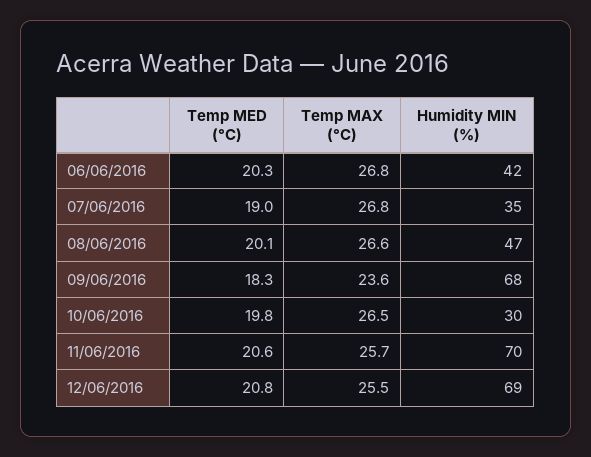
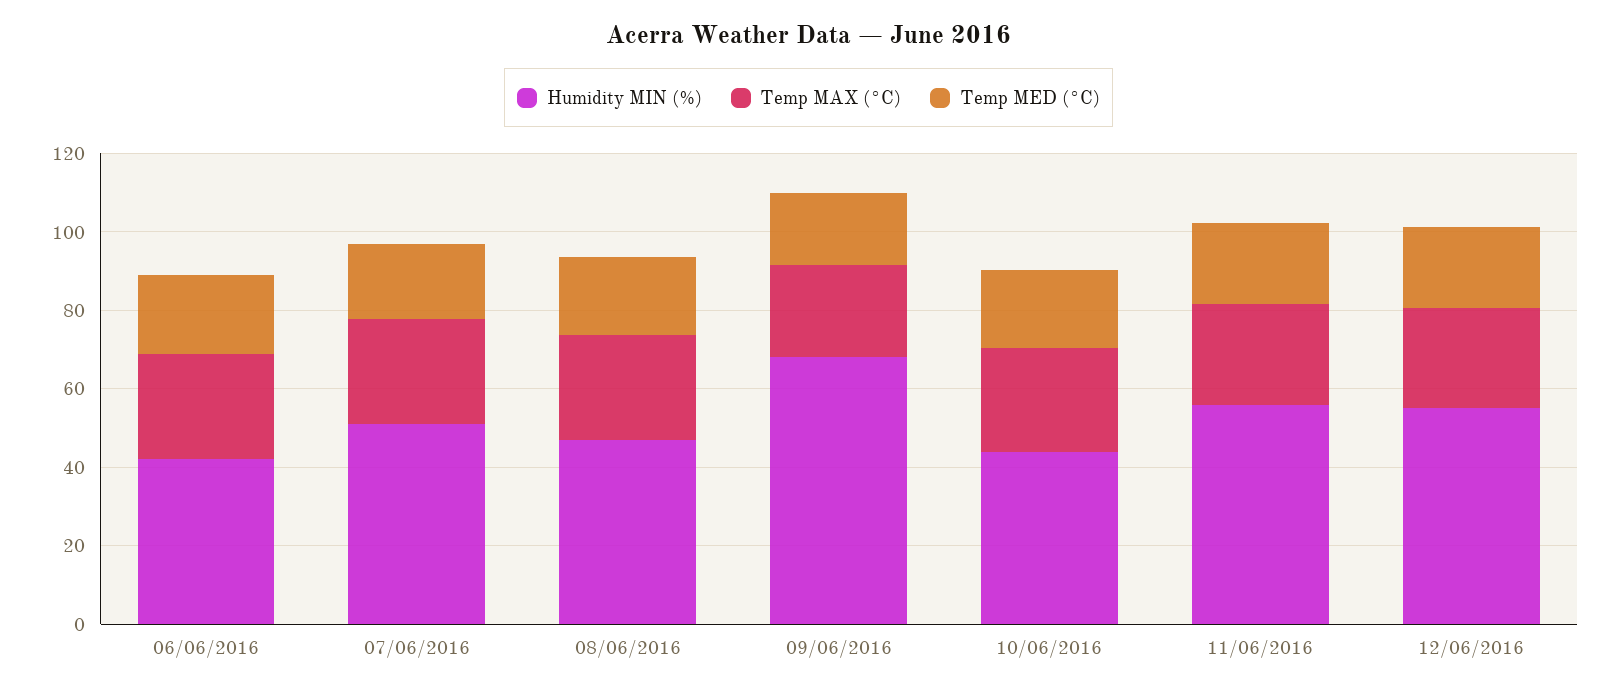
Humidity MIN (%), 07/06/2016: 35 -> 50
Humidity MIN (%), 10/06/2016: 30 -> 45
Humidity MIN (%), 11/06/2016: 70 -> 55
Humidity MIN (%), 12/06/2016: 69 -> 55

